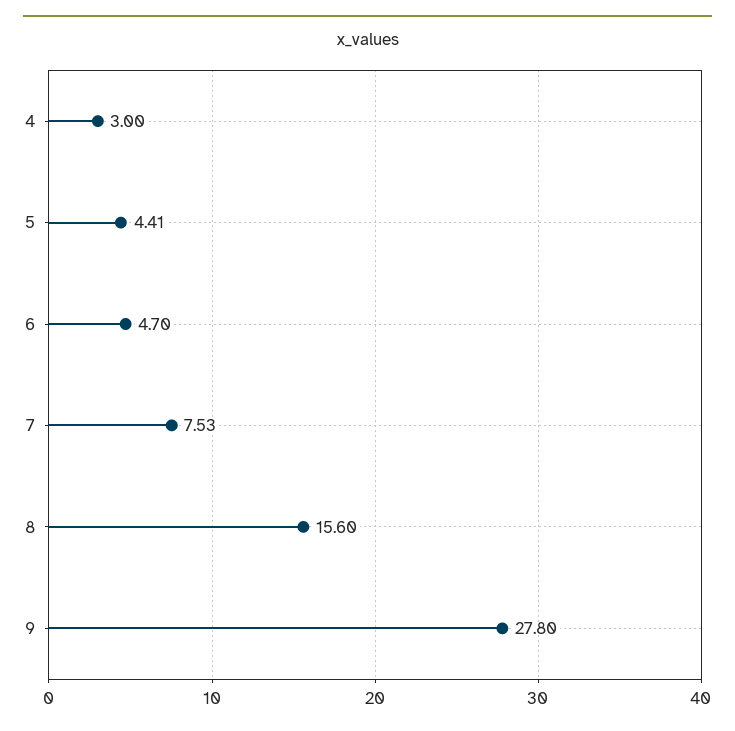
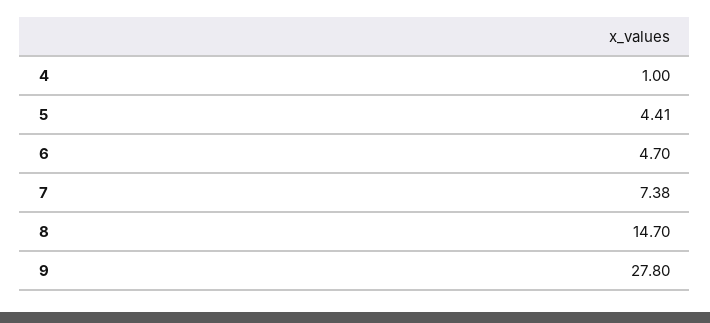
4: 3 -> 1
7: 7.53 -> 7.38
8: 15.6 -> 14.7

